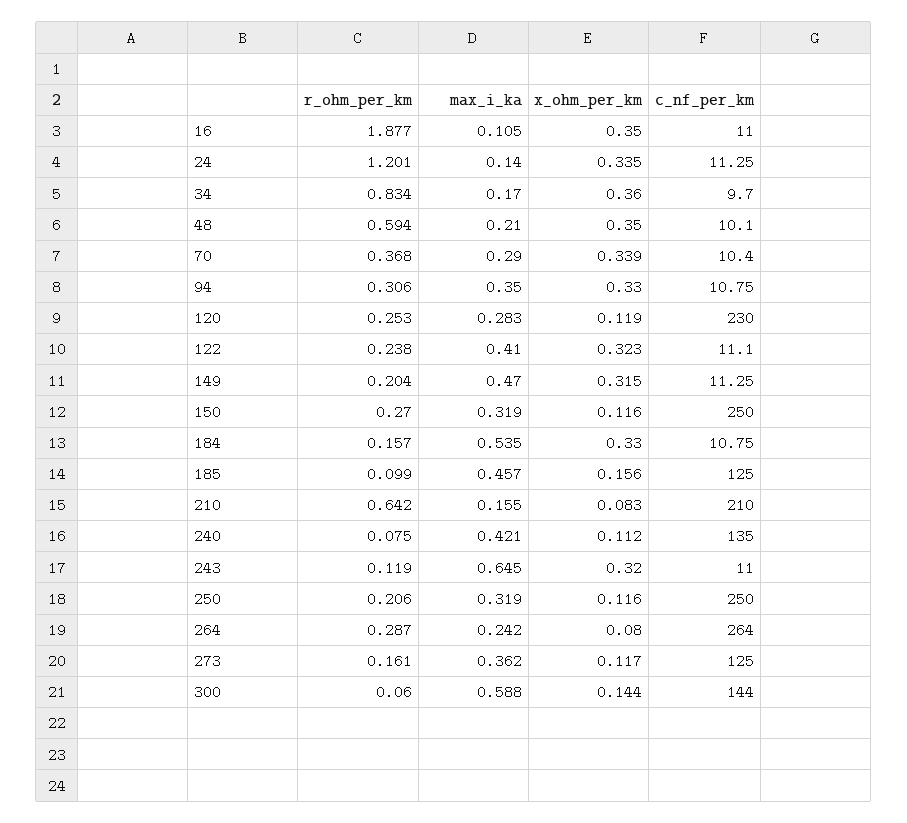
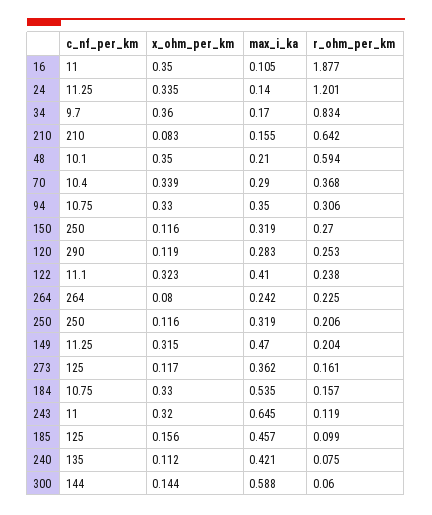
c_nf_per_km, 120: 230 -> 290
r_ohm_per_km, 264: 0.287 -> 0.225

